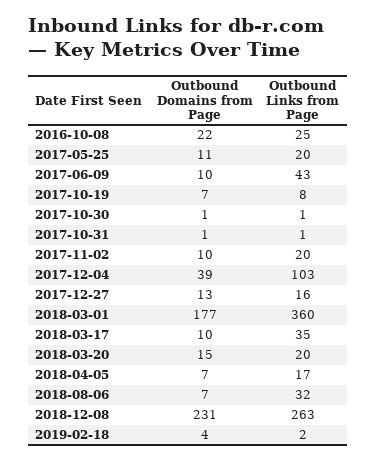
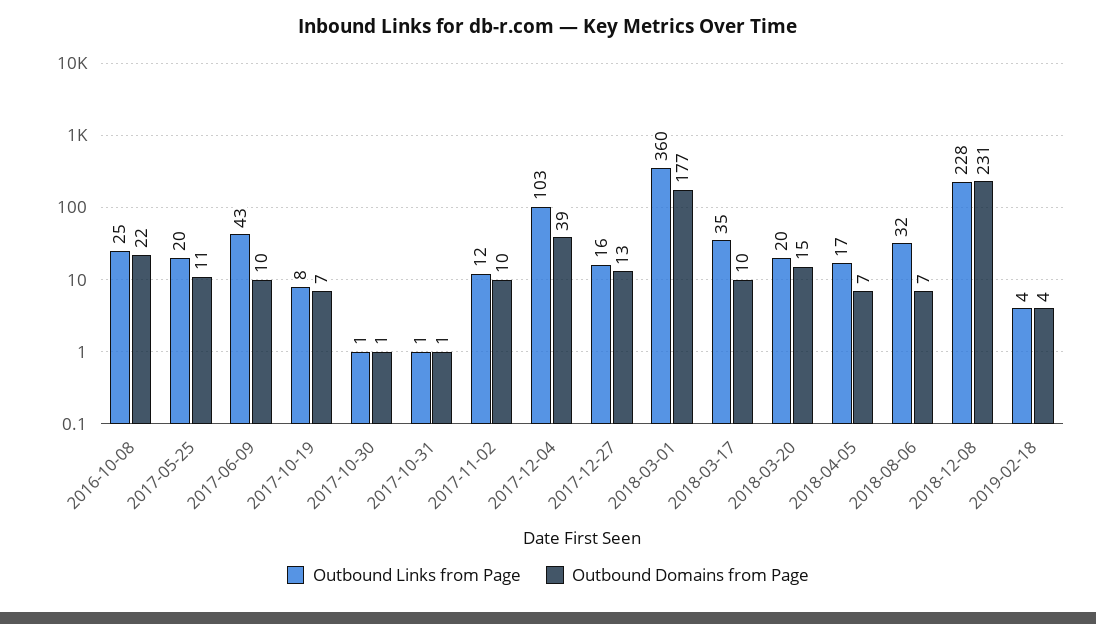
Outbound Links from Page, 2017-11-02: 20 -> 12
Outbound Links from Page, 2018-12-08: 263 -> 228
Outbound Links from Page, 2019-02-18: 2 -> 4

